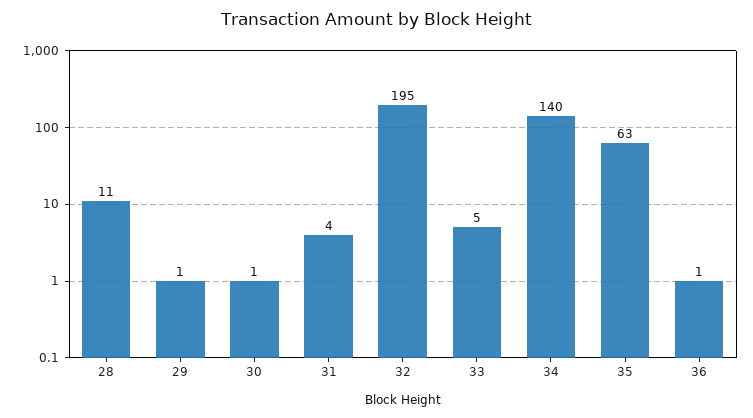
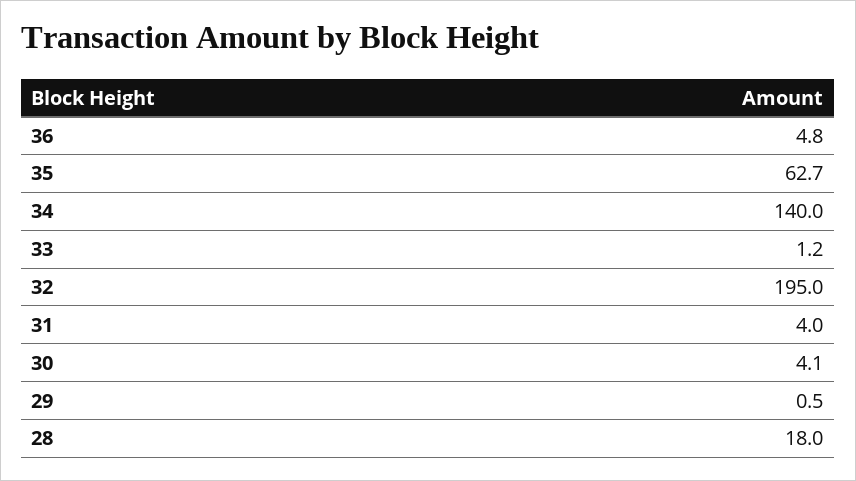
28: 11 -> 18
30: 1 -> 4.1
33: 5 -> 1.2
36: 1 -> 4.8

